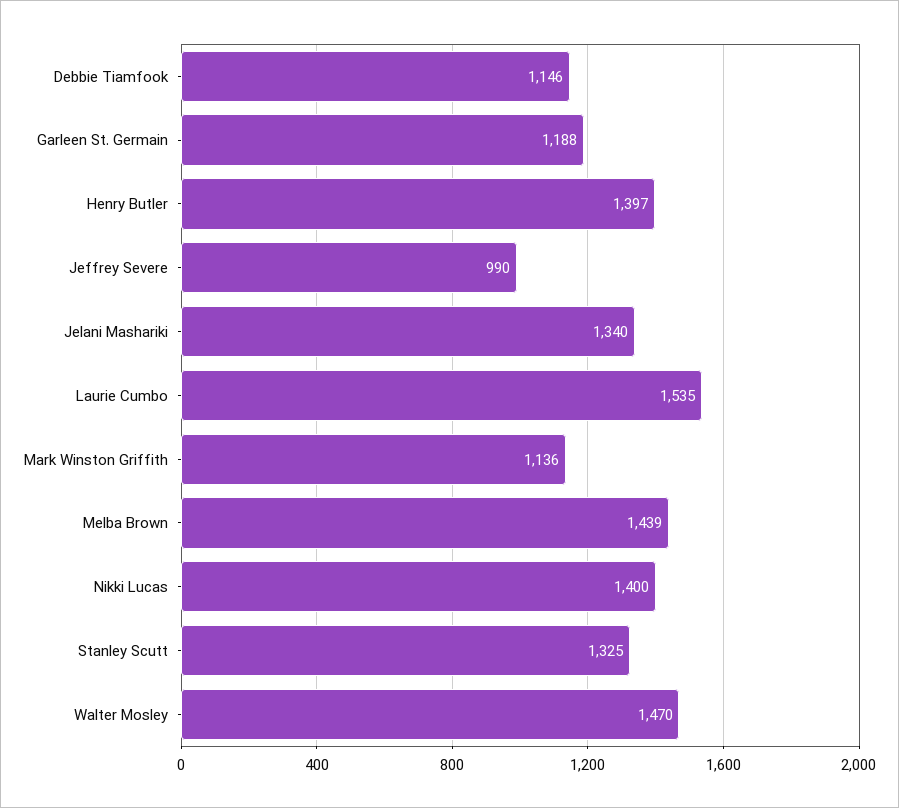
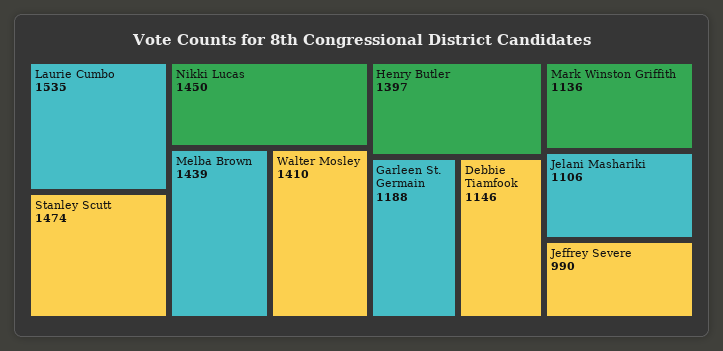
Jelani Mashariki: 1340 -> 1106
Nikki Lucas: 1400 -> 1450
Stanley Scutt: 1325 -> 1474
Walter Mosley: 1470 -> 1410

